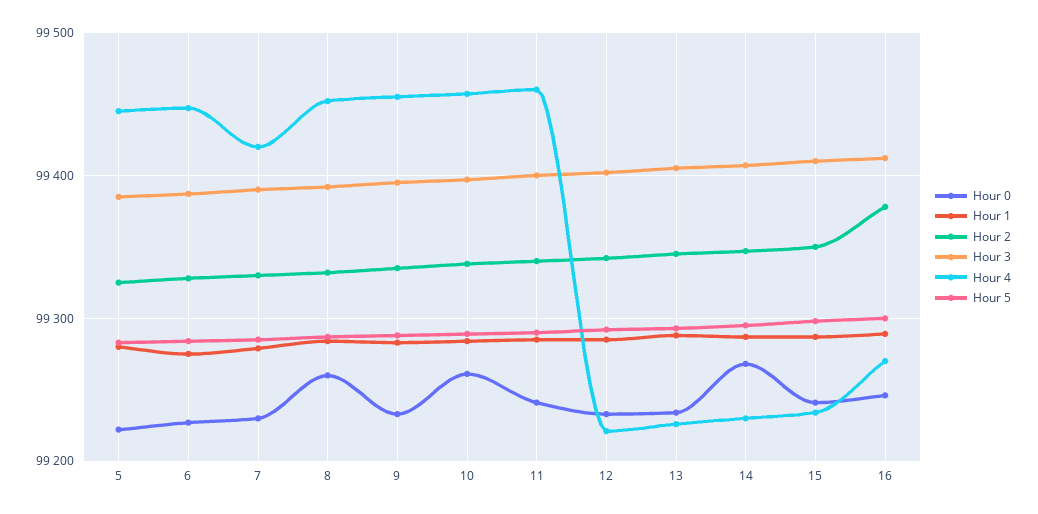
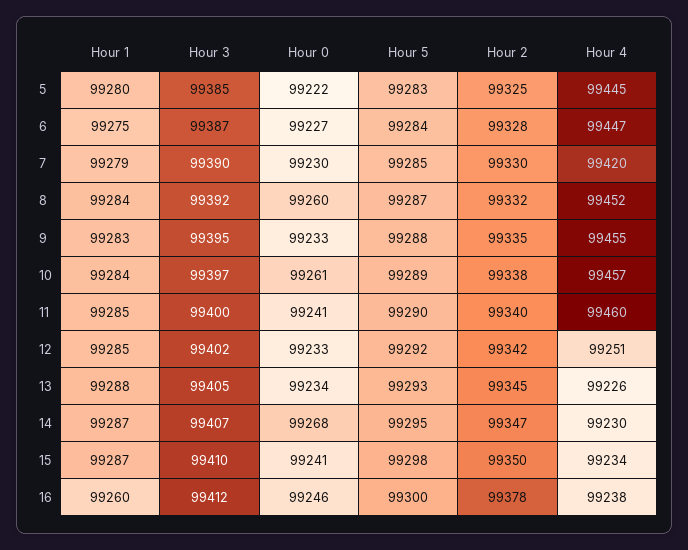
Hour 4, 12: 99220 -> 99251
Hour 1, 16: 99290 -> 99260
Hour 4, 16: 99270 -> 99238

